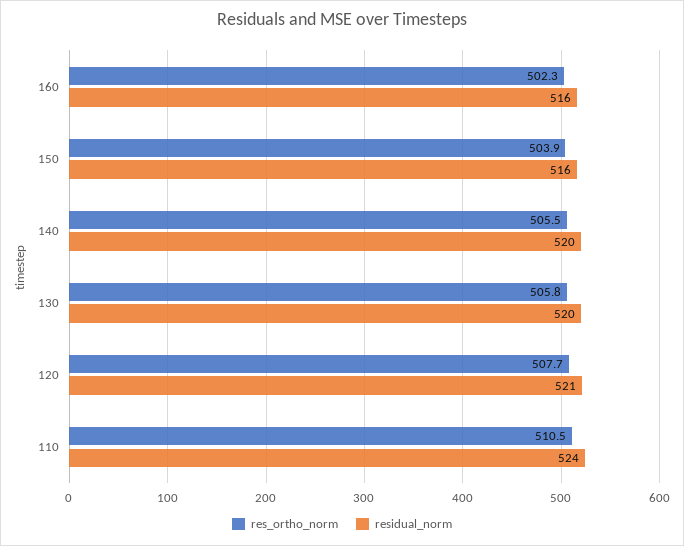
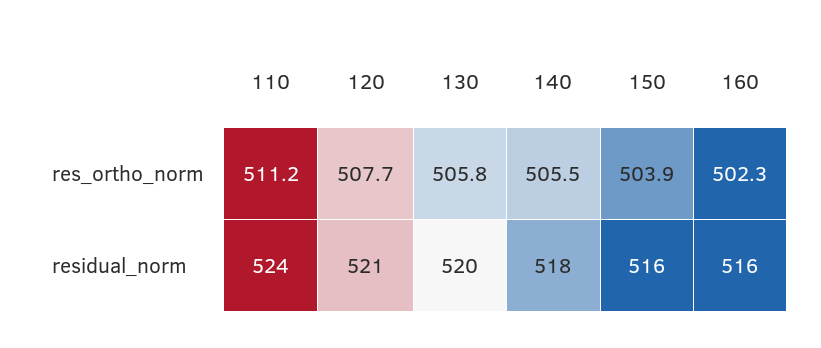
residual_norm, 140: 520 -> 518
res_ortho_norm, 110: 510.5 -> 511.2

